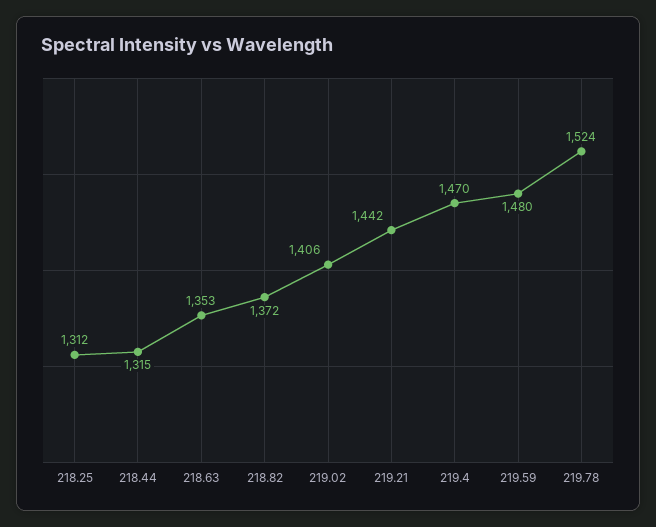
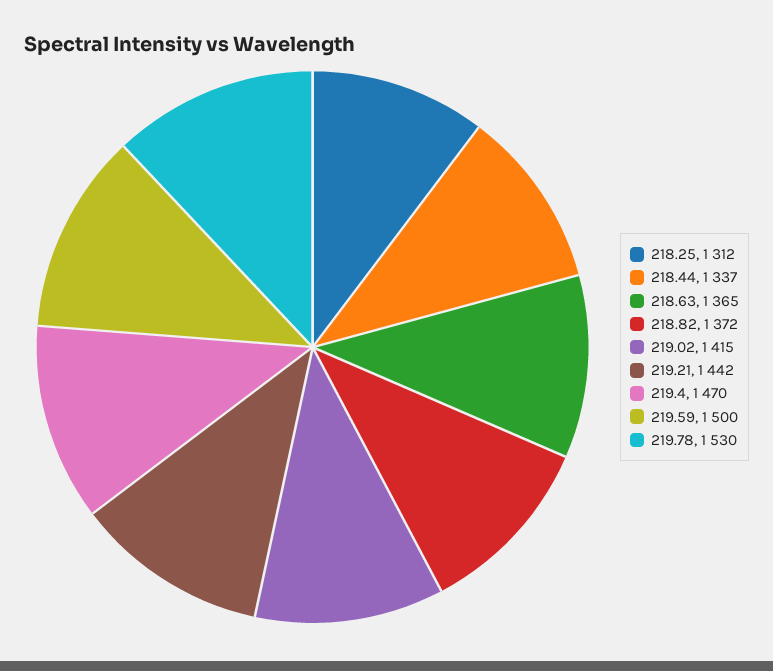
218.44: 1315 -> 1337
218.63: 1353 -> 1365
219.02: 1406 -> 1415
219.59: 1480 -> 1500
219.78: 1524 -> 1530

